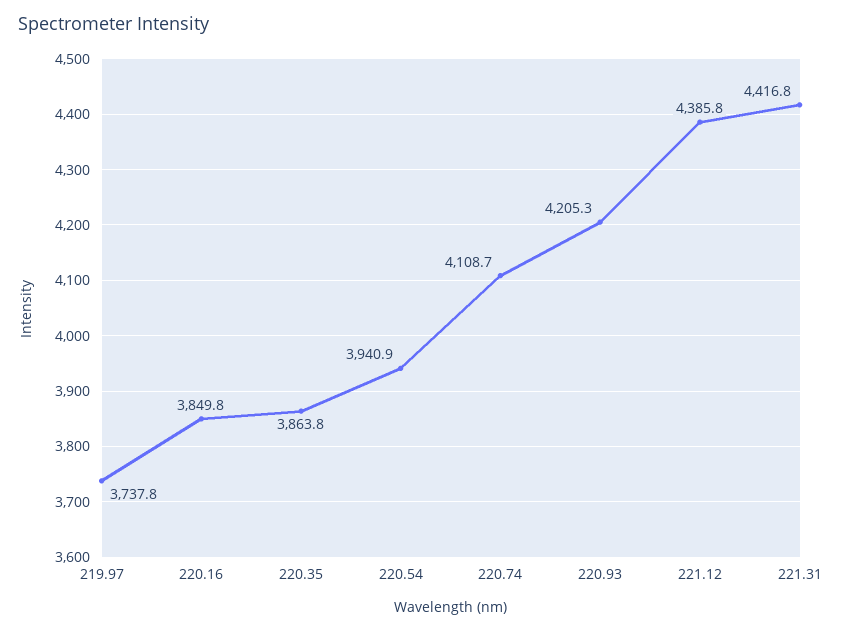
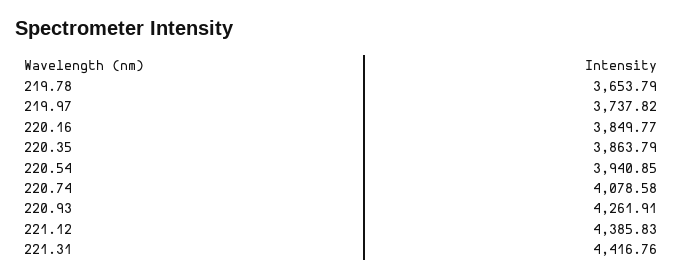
220.74: 4108.7 -> 4078.58
220.93: 4205.3 -> 4261.91
219.78: none -> 3653.79

